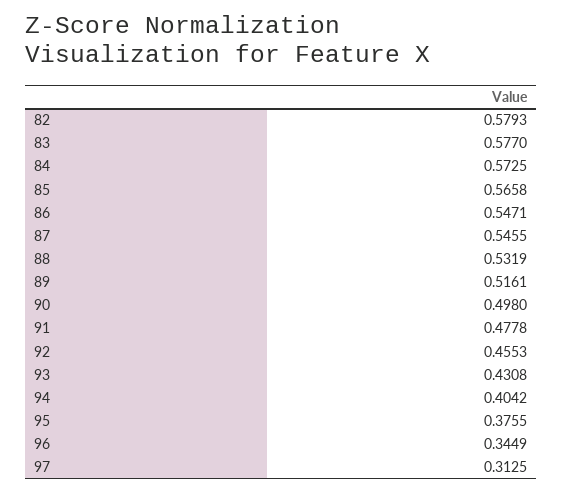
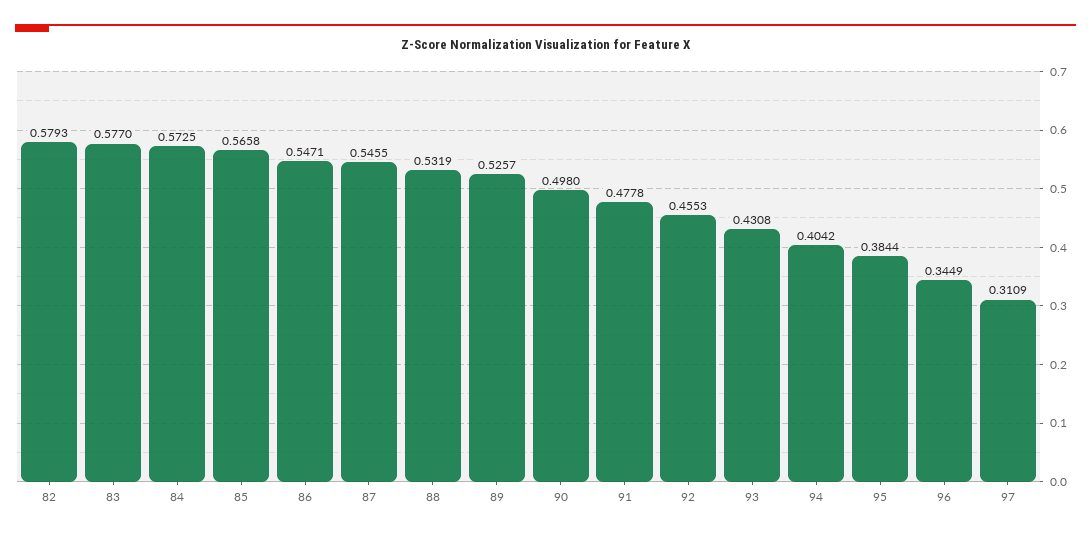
89: 0.5161 -> 0.5257
95: 0.3755 -> 0.3844
97: 0.3125 -> 0.3109

